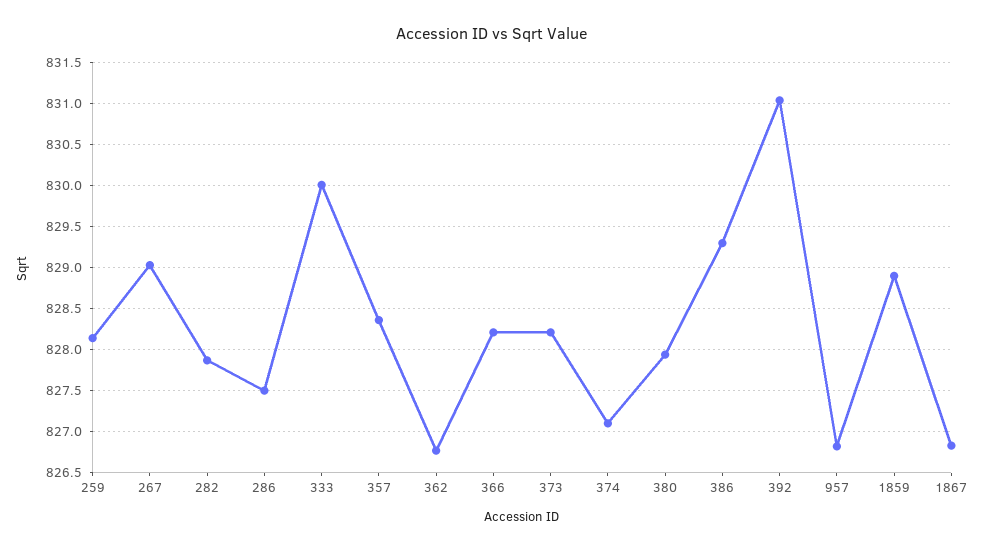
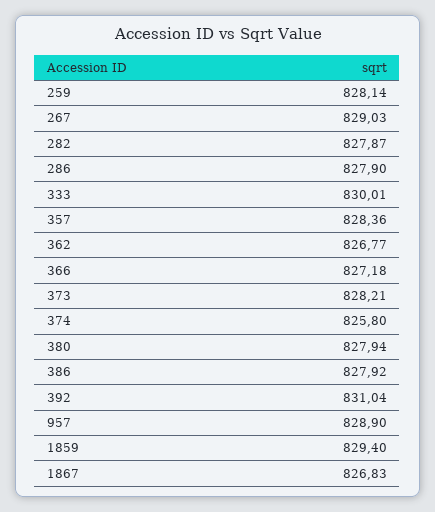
286: 827.5 -> 827.9
366: 828.2 -> 827.18
374: 827.1 -> 825.8
386: 829.3 -> 827.92
957: 826.8 -> 828.9
1859: 828.9 -> 829.4

